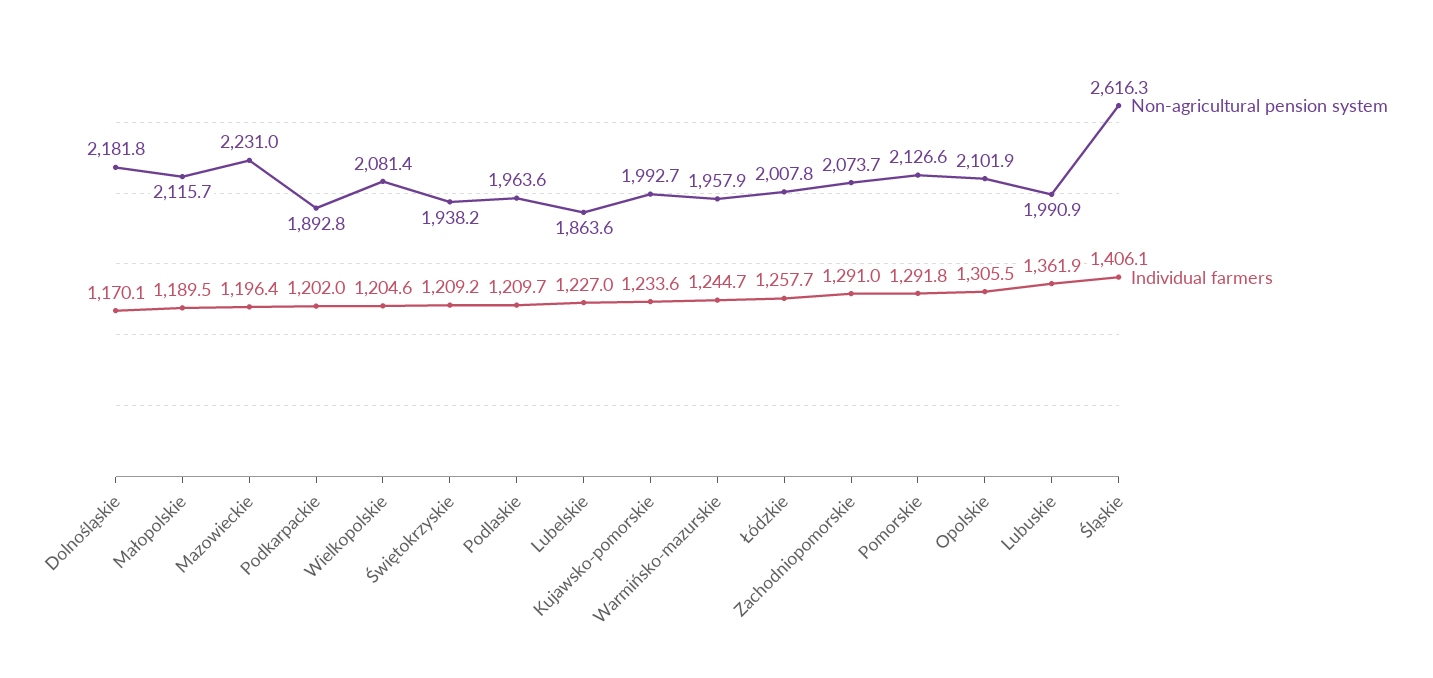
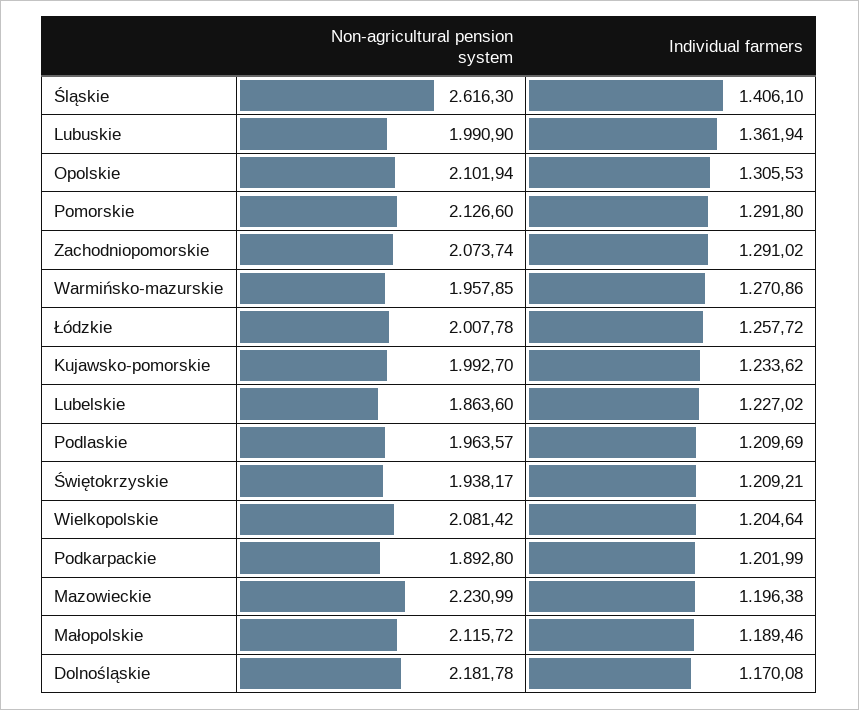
Individual farmers, Warmińsko-mazurskie: 1244.7 -> 1270.86

